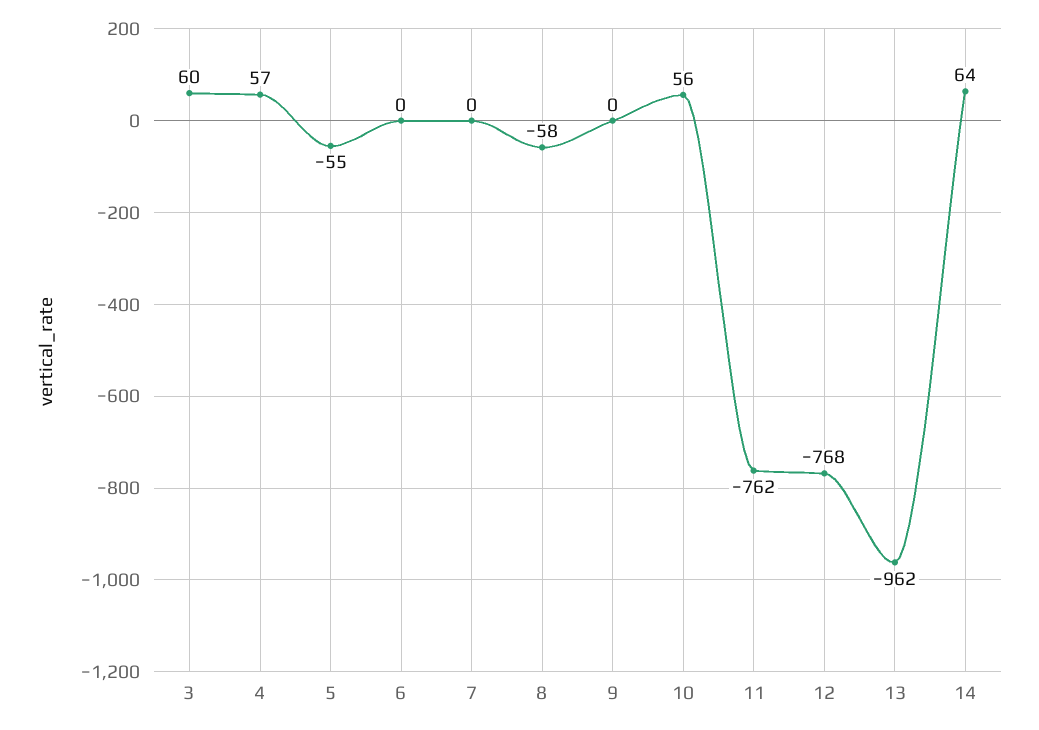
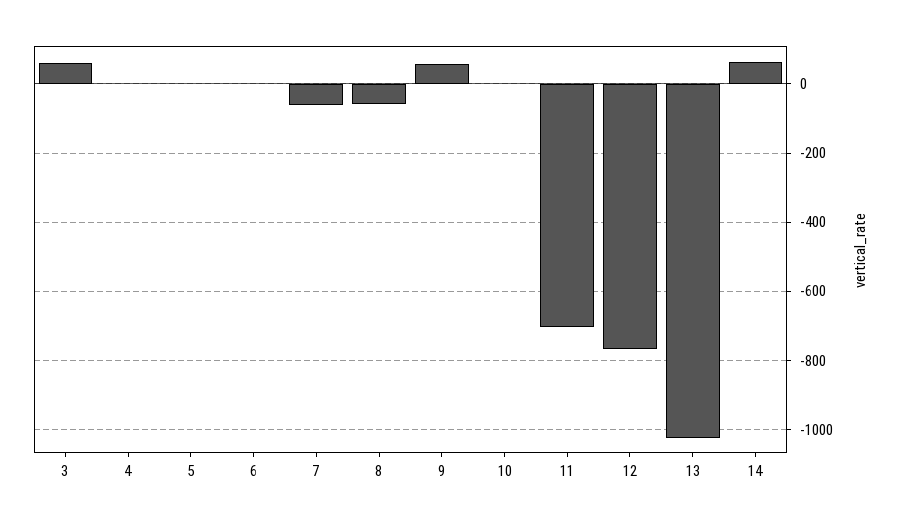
4: 57 -> 0
5: -55 -> 0
7: 0 -> -60
9: 0 -> 60
10: 56 -> 0
11: -762 -> -700
13: -962 -> -1020

